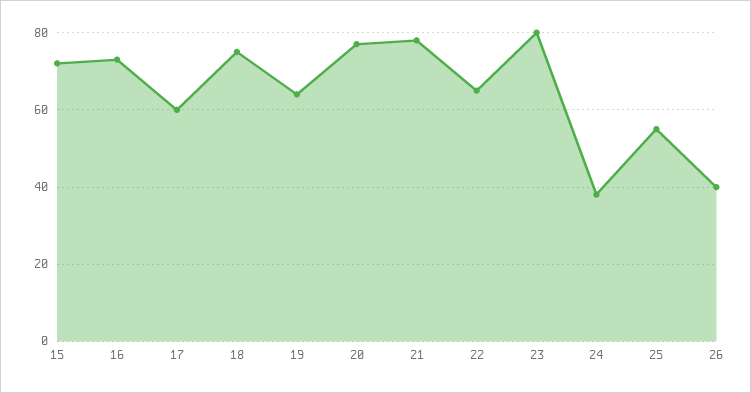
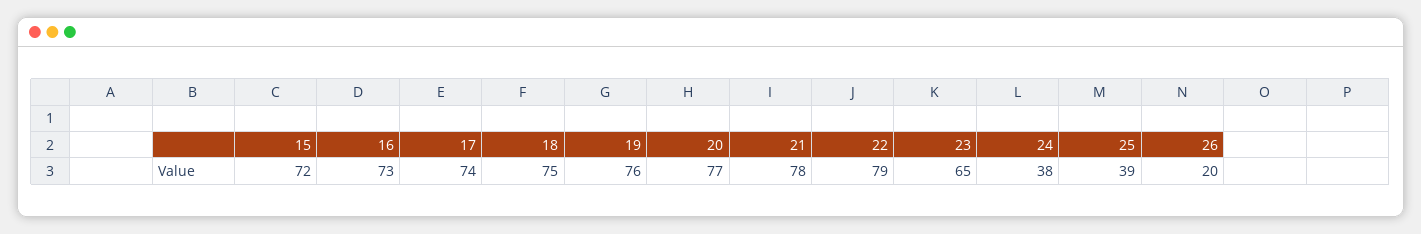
17: 60 -> 74
19: 65 -> 76
22: 65 -> 79
23: 80 -> 65
25: 55 -> 39
26: 40 -> 20

